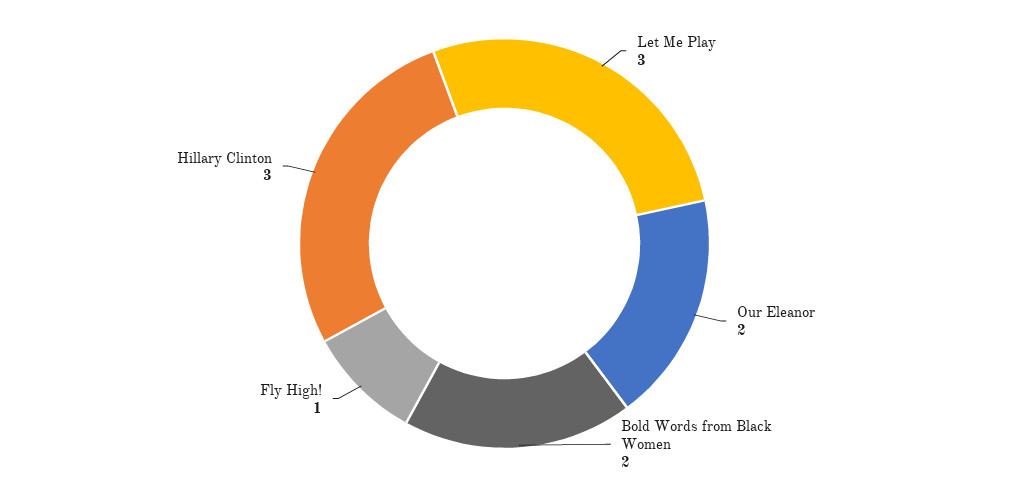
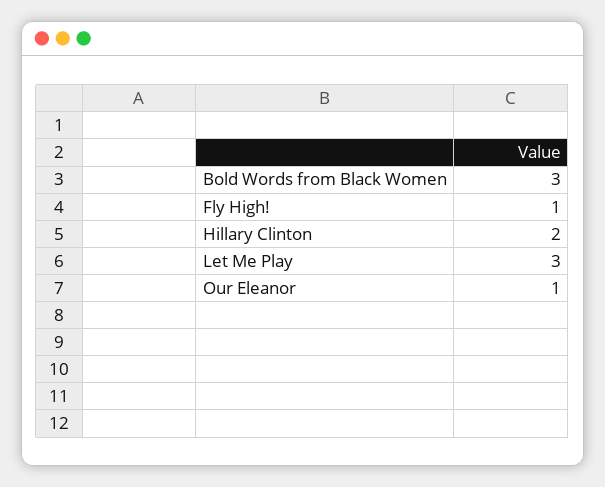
Our Eleanor: 2 -> 1
Bold Words from Black Women: 2 -> 3
Hillary Clinton: 3 -> 2

